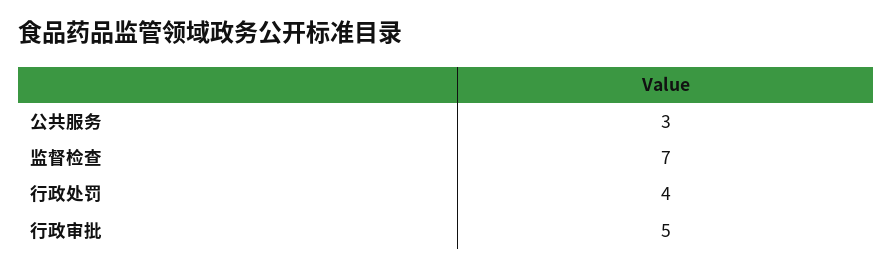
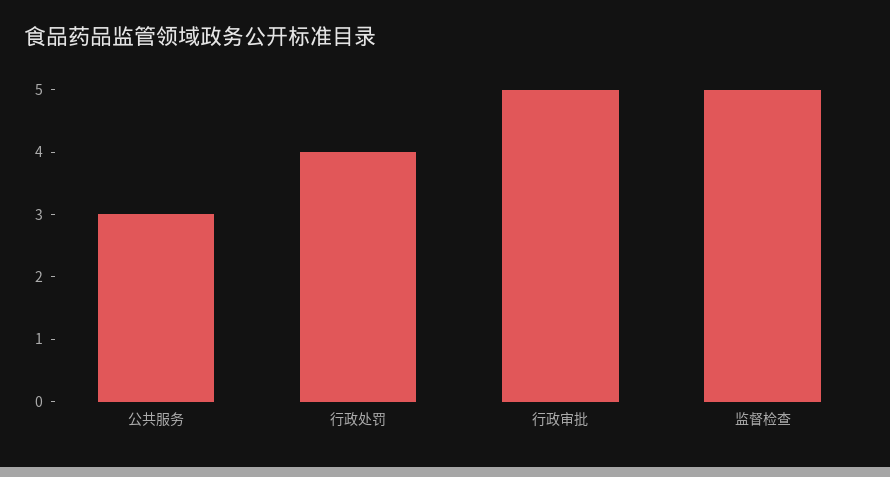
监督检查: 7 -> 5

